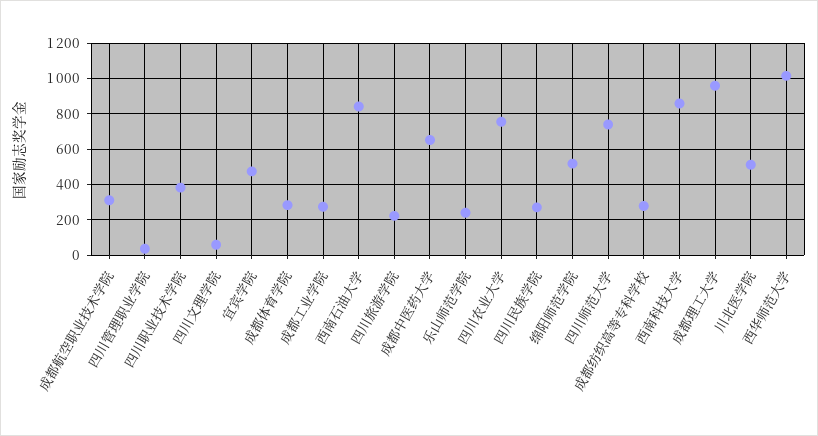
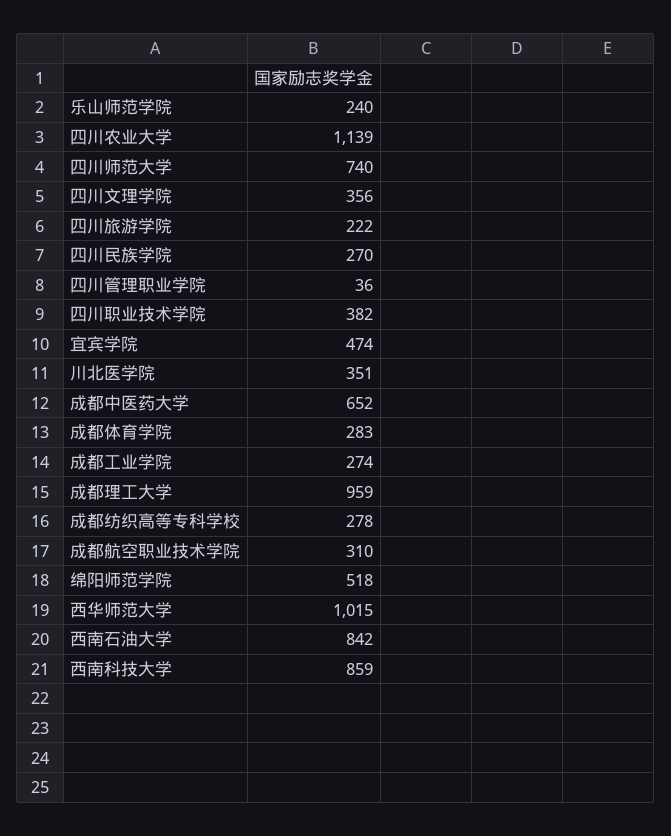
四川文理学院: 50 -> 356
四川农业大学: 750 -> 1139
川北医学院: 500 -> 351

